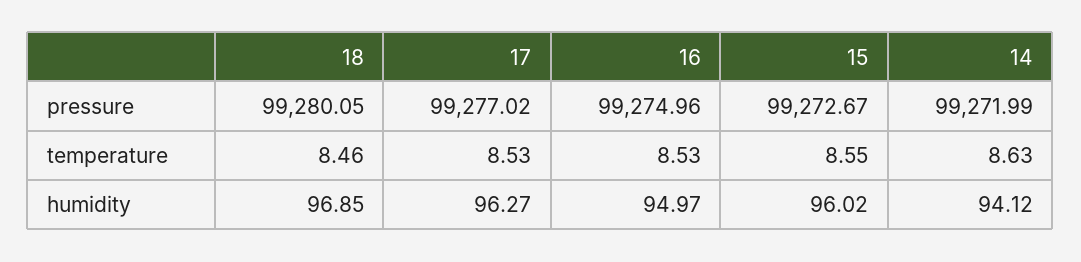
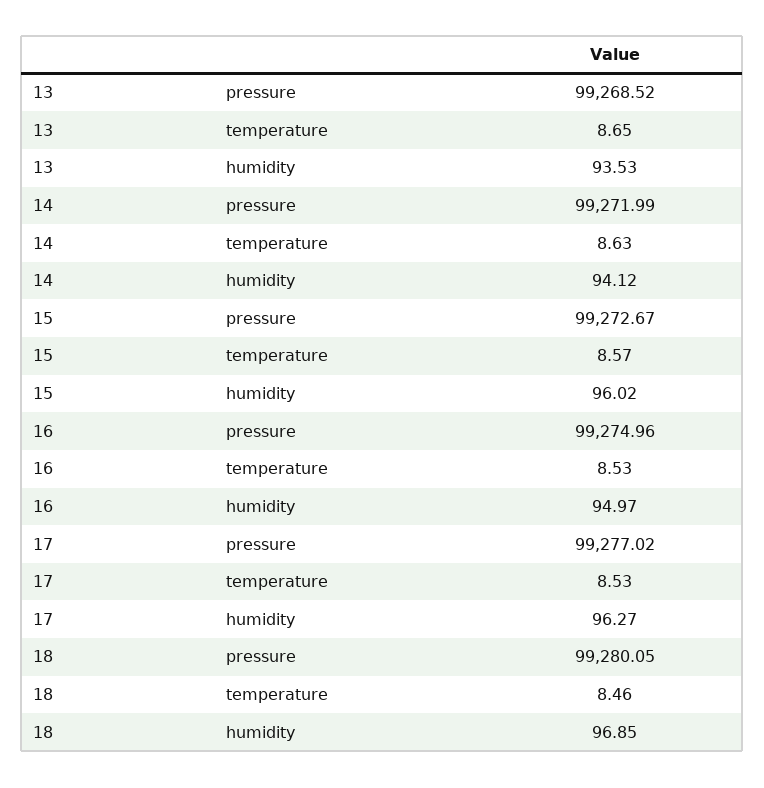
15, temperature: 8.55 -> 8.57
13, pressure: none -> 99268.52
13, temperature: none -> 8.65
13, humidity: none -> 93.53

